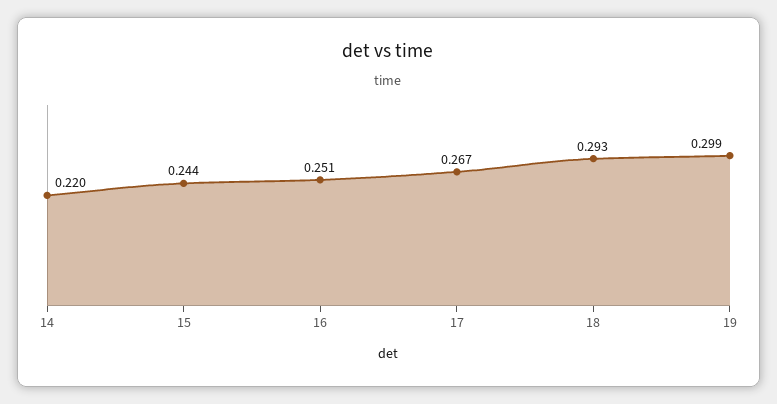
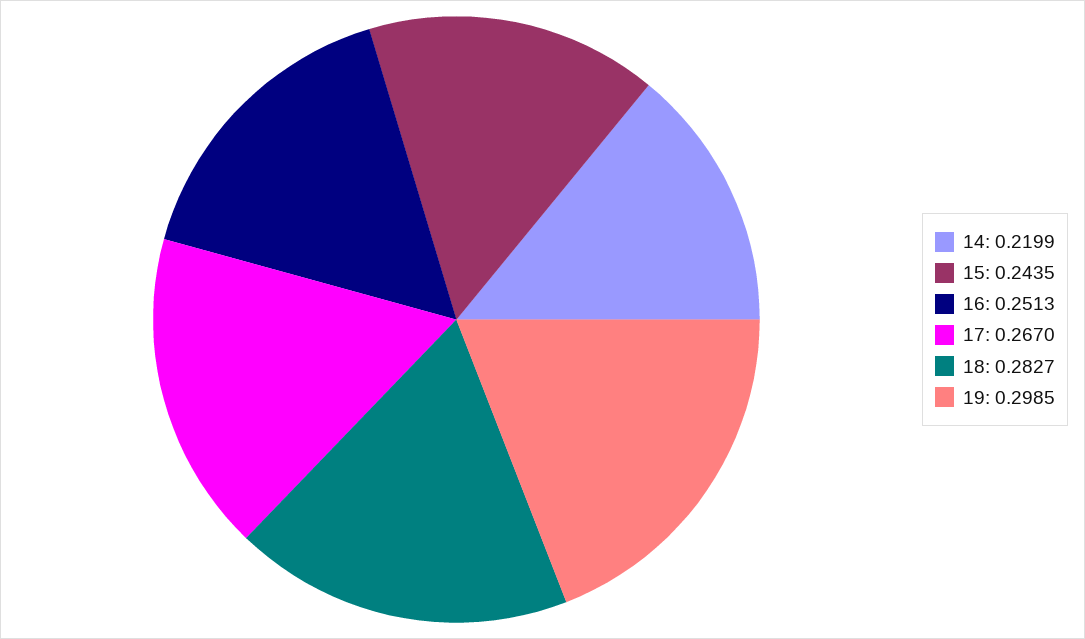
18: 0.293 -> 0.2827

